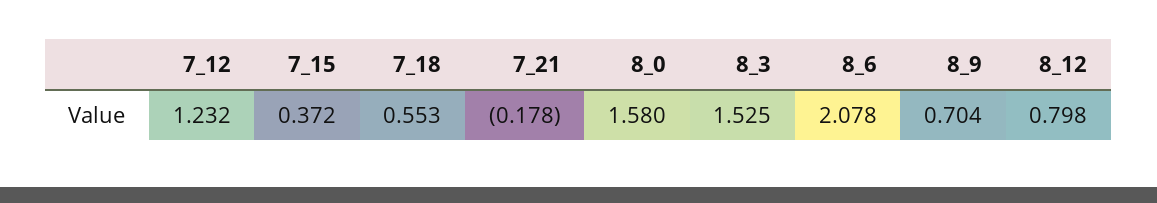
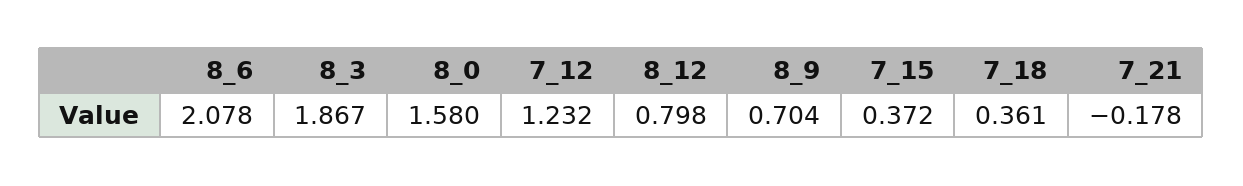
7_18: 0.553 -> 0.361
8_3: 1.525 -> 1.867

